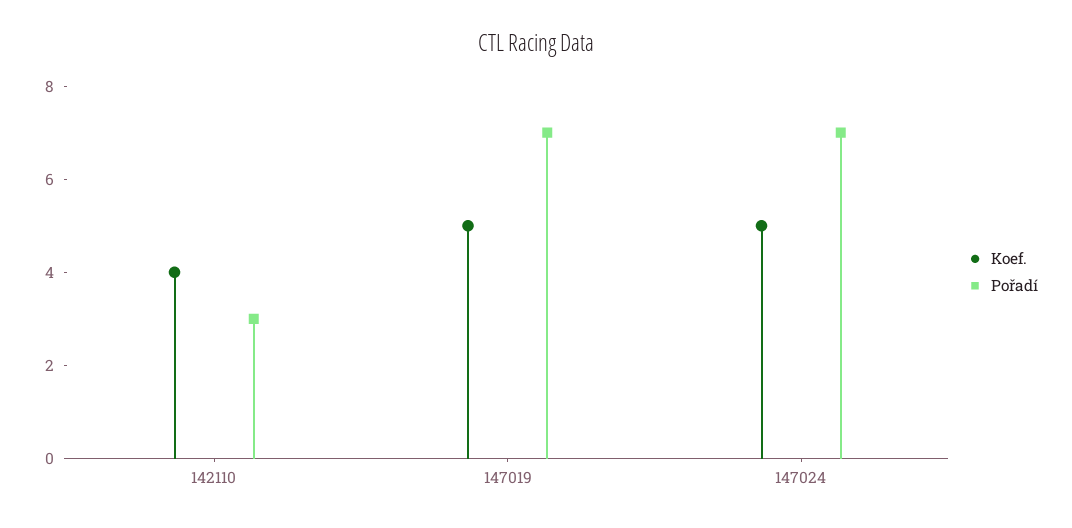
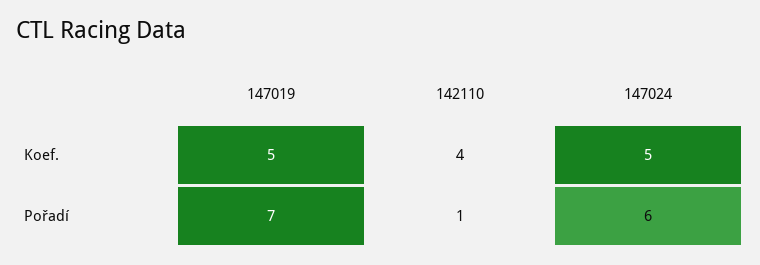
Pořadí, 142110: 3 -> 1
Pořadí, 147024: 7 -> 6

